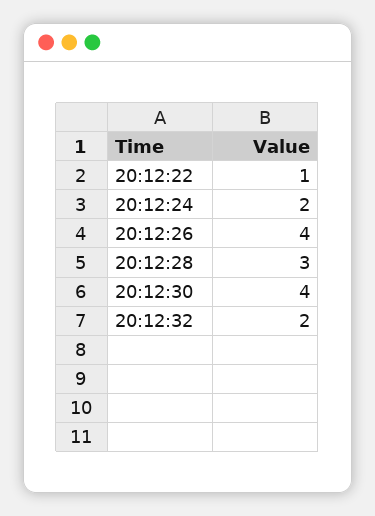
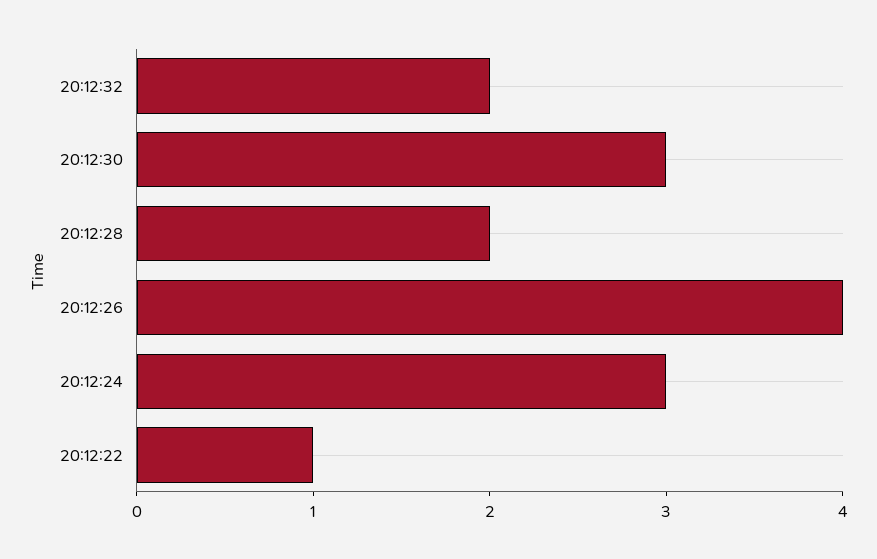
20:12:24: 2 -> 3
20:12:28: 3 -> 2
20:12:30: 4 -> 3

